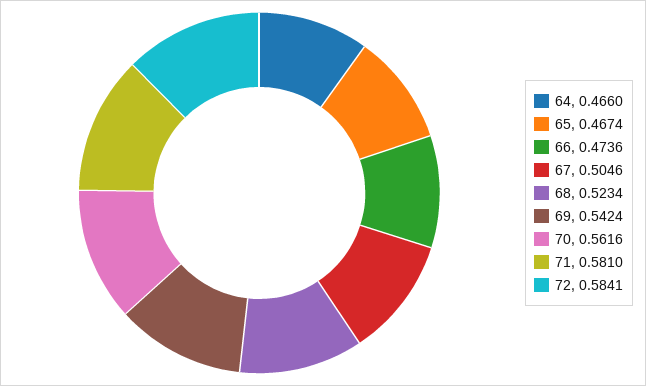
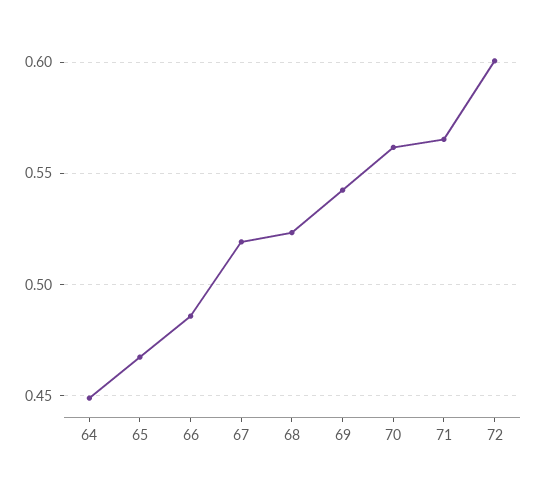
64: 0.466 -> 0.45
66: 0.4736 -> 0.485
67: 0.5046 -> 0.52
71: 0.581 -> 0.565
72: 0.5841 -> 0.6

